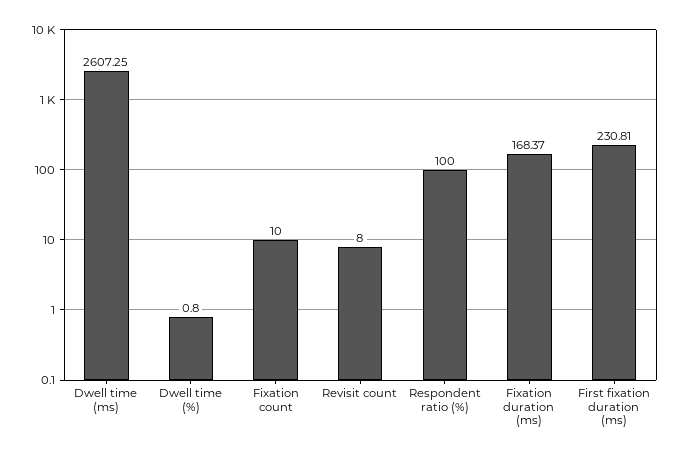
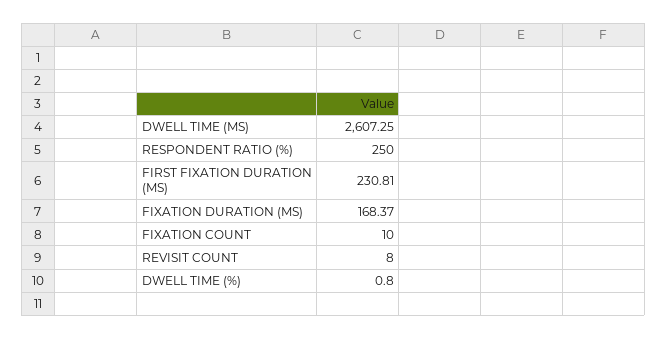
Respondent ratio (%): 100 -> 250

